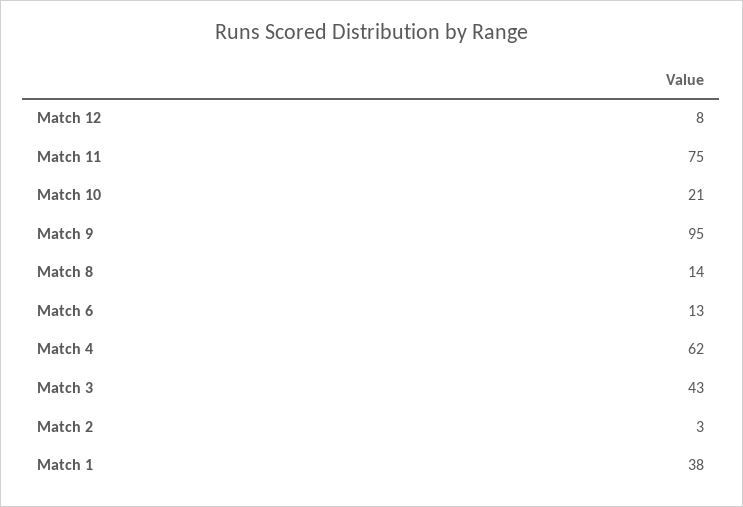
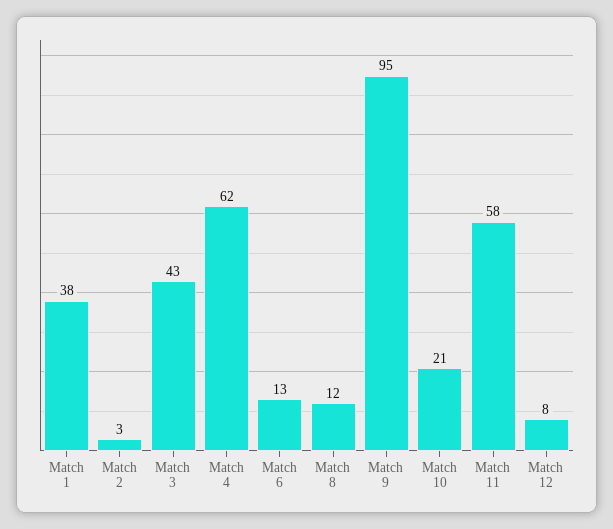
Match 11: 75 -> 58
Match 8: 14 -> 12

